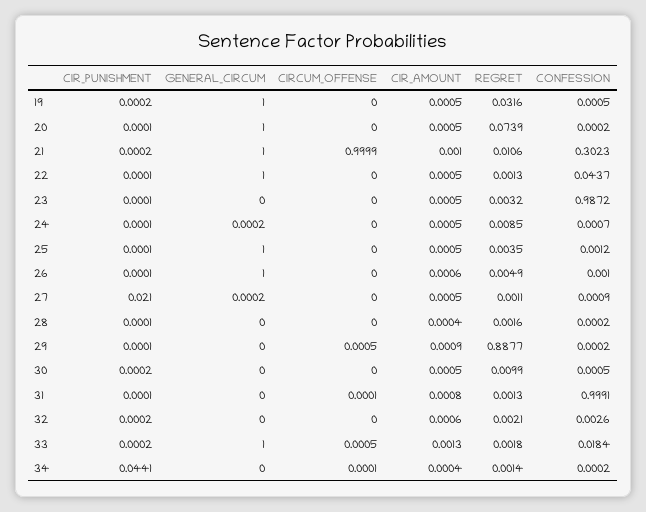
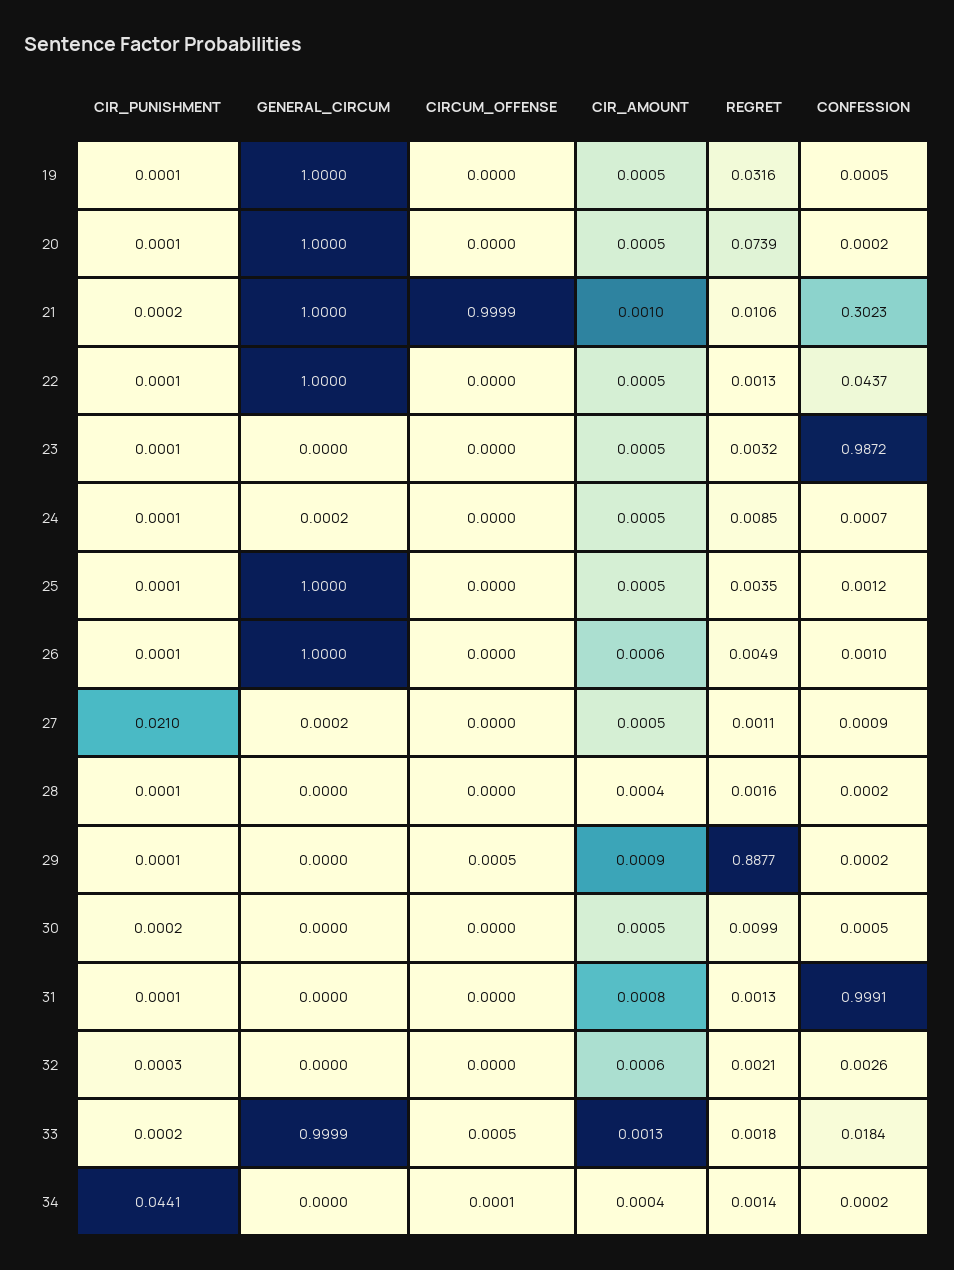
CIR_PUNISHMENT, 19: 0.0002 -> 0.0001
CIRCUM_OFFENSE, 31: 0.0001 -> 0
CIR_PUNISHMENT, 32: 0.0002 -> 0.0003
GENERAL_CIRCUM, 33: 1 -> 0.9999

